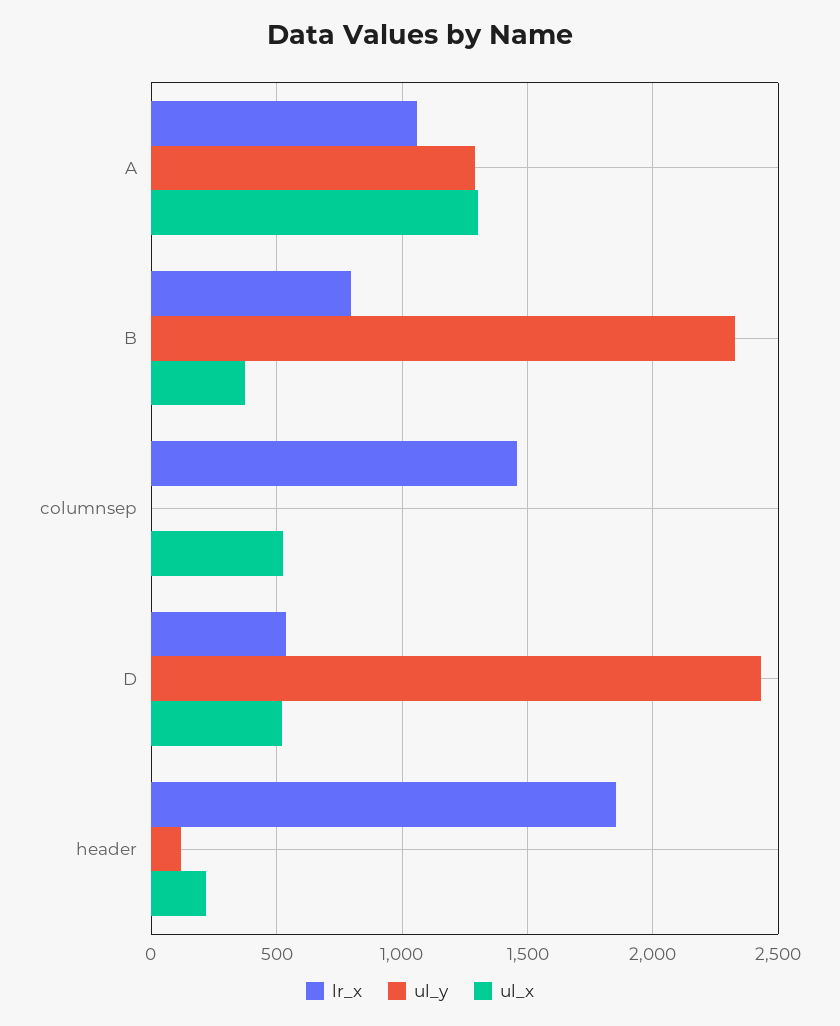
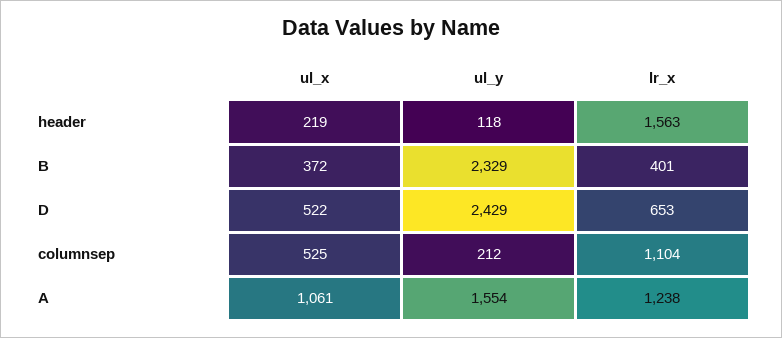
lr_x, A: 1050 -> 1238
ul_y, A: 1300 -> 1554
ul_x, A: 1300 -> 1061
lr_x, B: 800 -> 401
lr_x, columnsep: 1450 -> 1104
ul_y, columnsep: 0 -> 212
lr_x, D: 550 -> 653
lr_x, header: 1850 -> 1563

